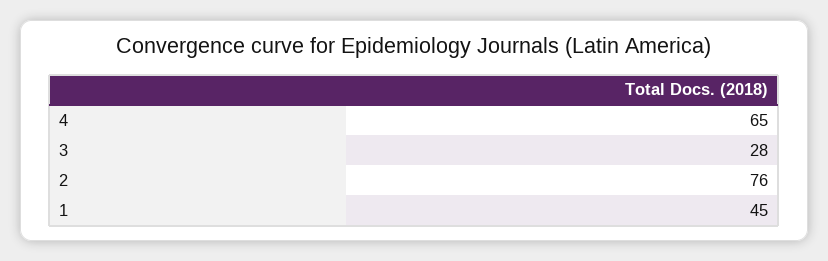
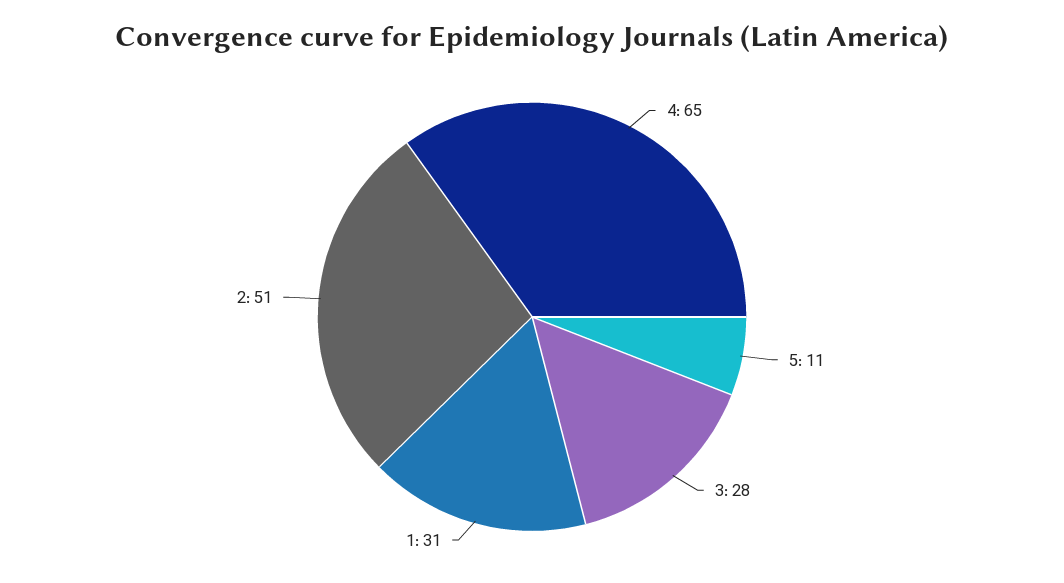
2: 76 -> 51
1: 45 -> 31
5: none -> 11

